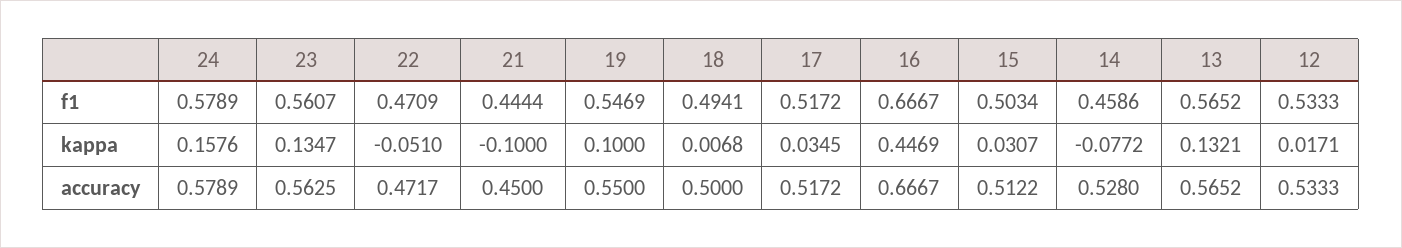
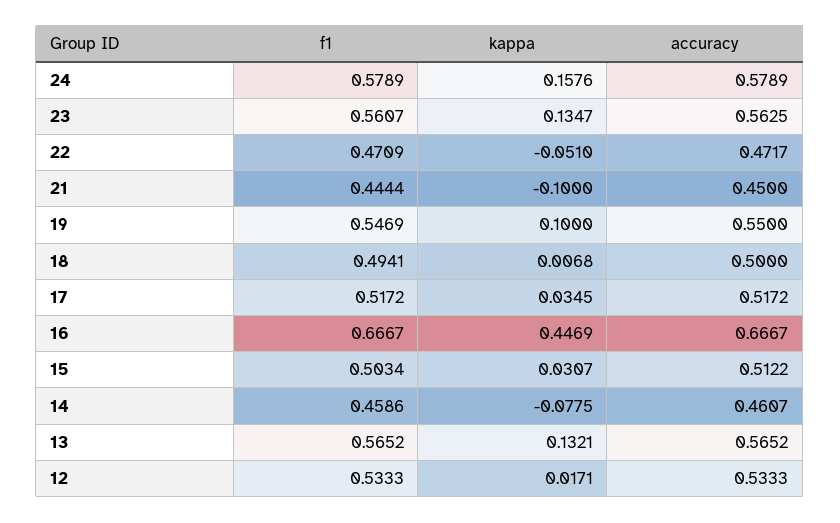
14, kappa: -0.0772 -> -0.0775
14, accuracy: 0.528 -> 0.4607

